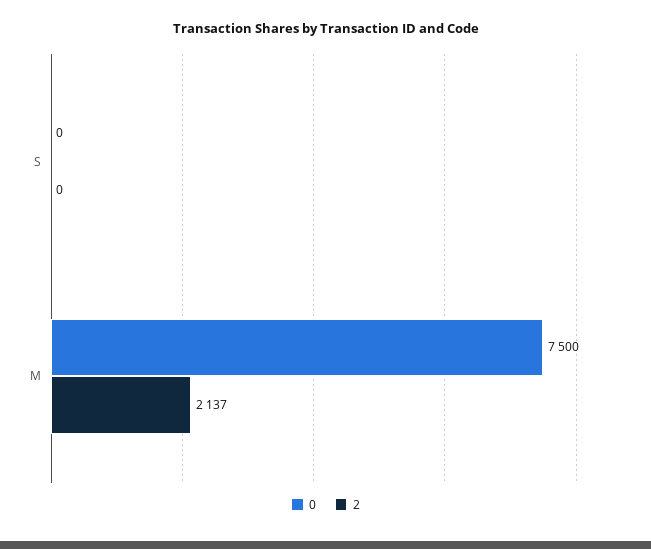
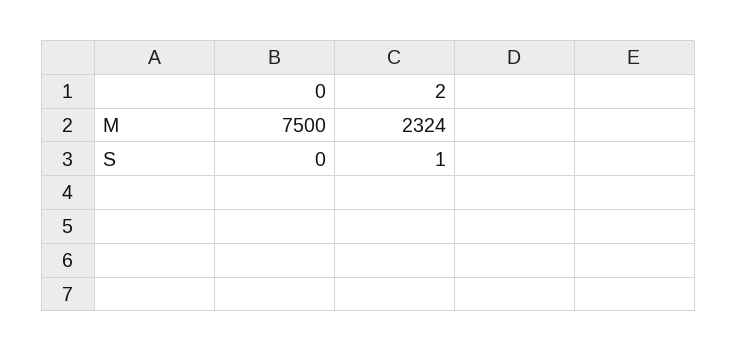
2, S: 0 -> 1
2, M: 2137 -> 2324

